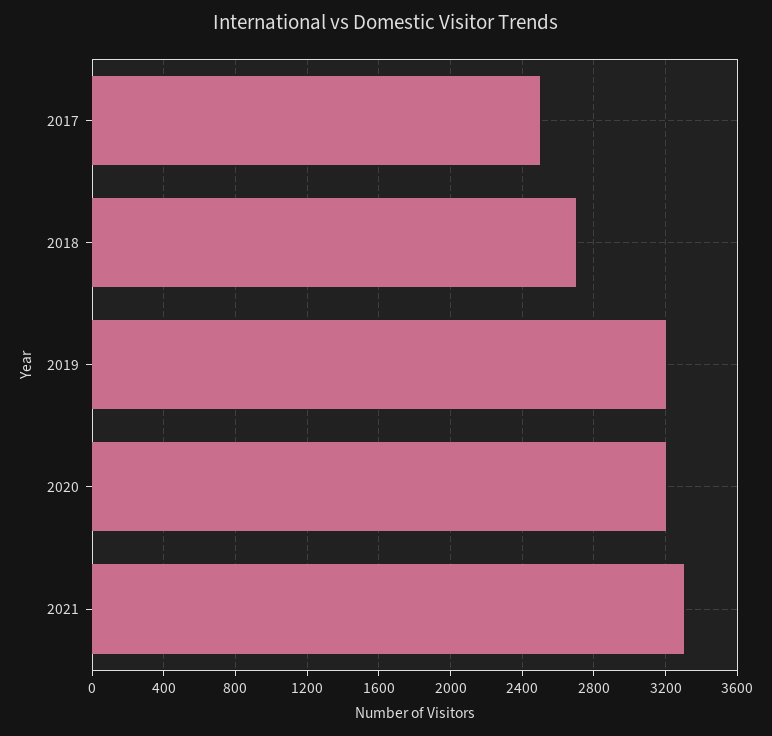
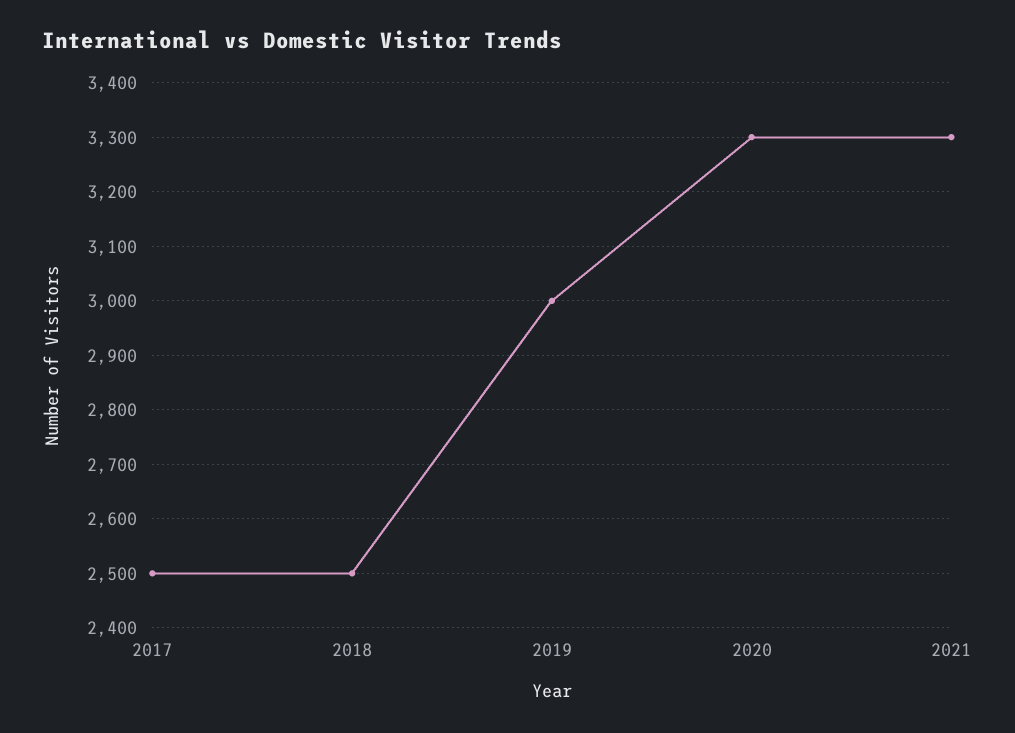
2018: 2700 -> 2500
2019: 3200 -> 3000
2020: 3200 -> 3300

